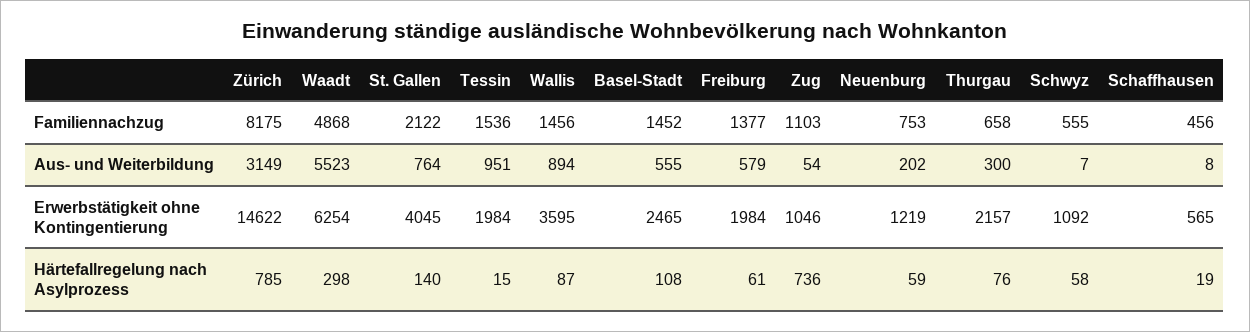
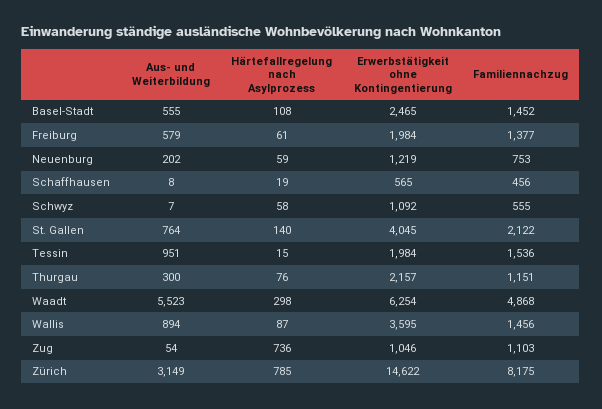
Thurgau, Familiennachzug: 658 -> 1151

